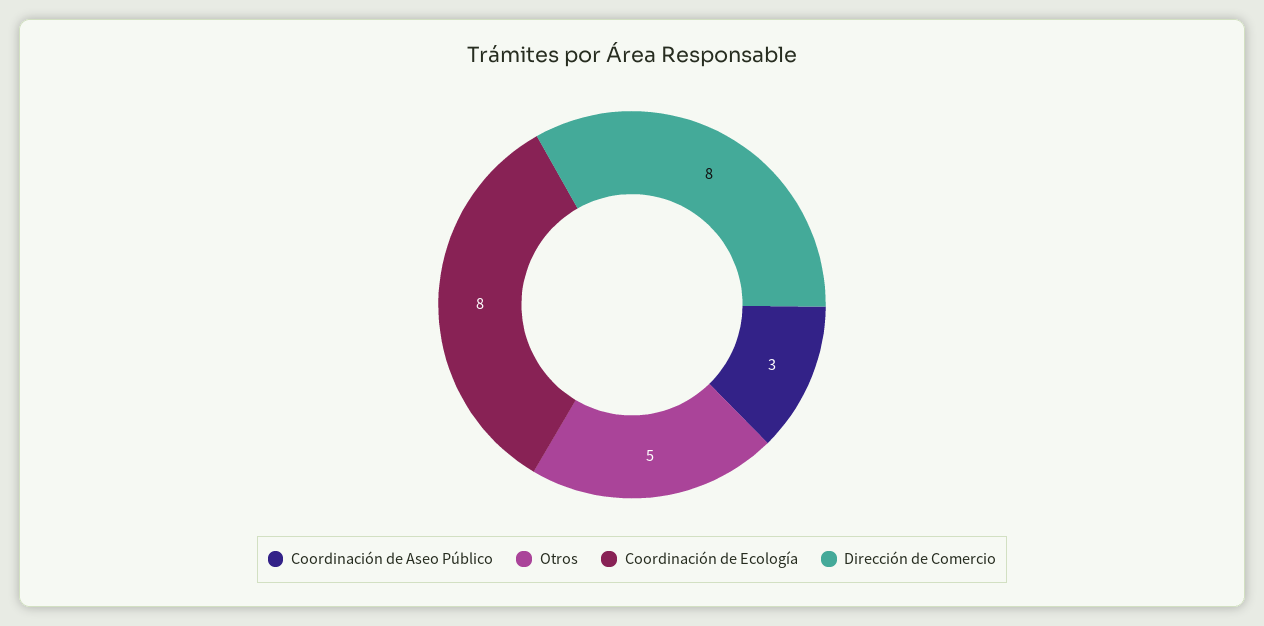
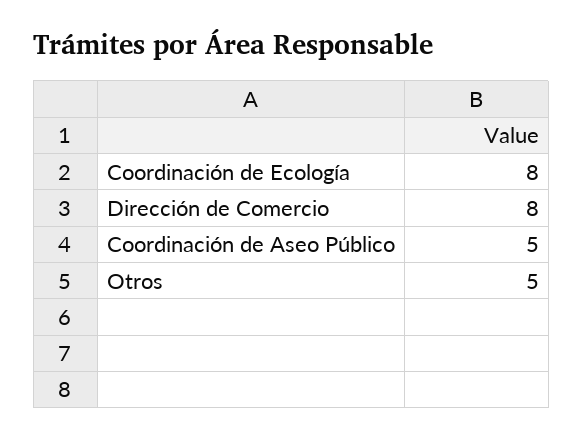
Coordinación de Aseo Público: 3 -> 5

